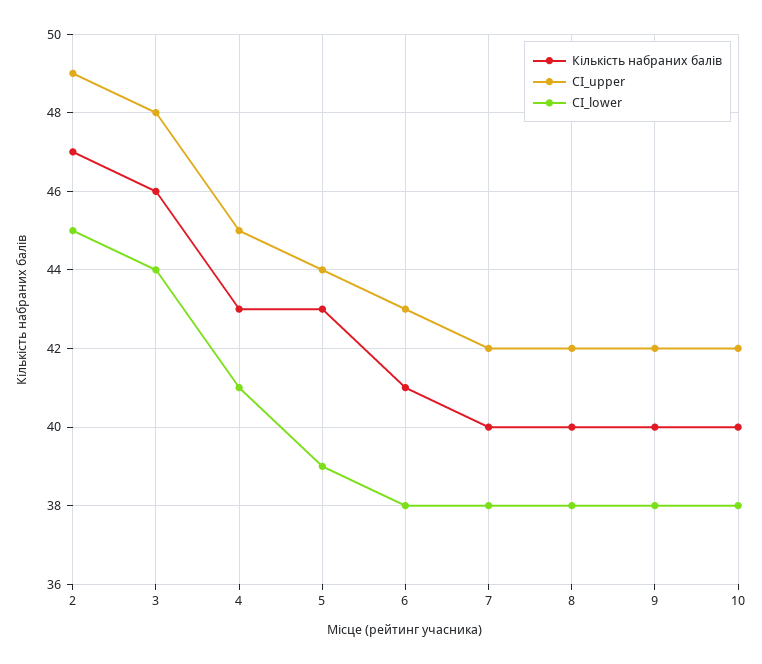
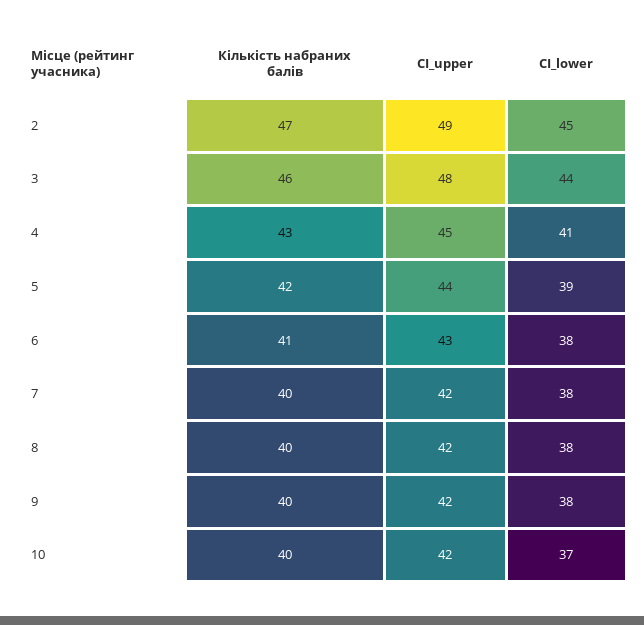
Кількість набраних балів, 5: 43 -> 42
CI_lower, 10: 38 -> 37

